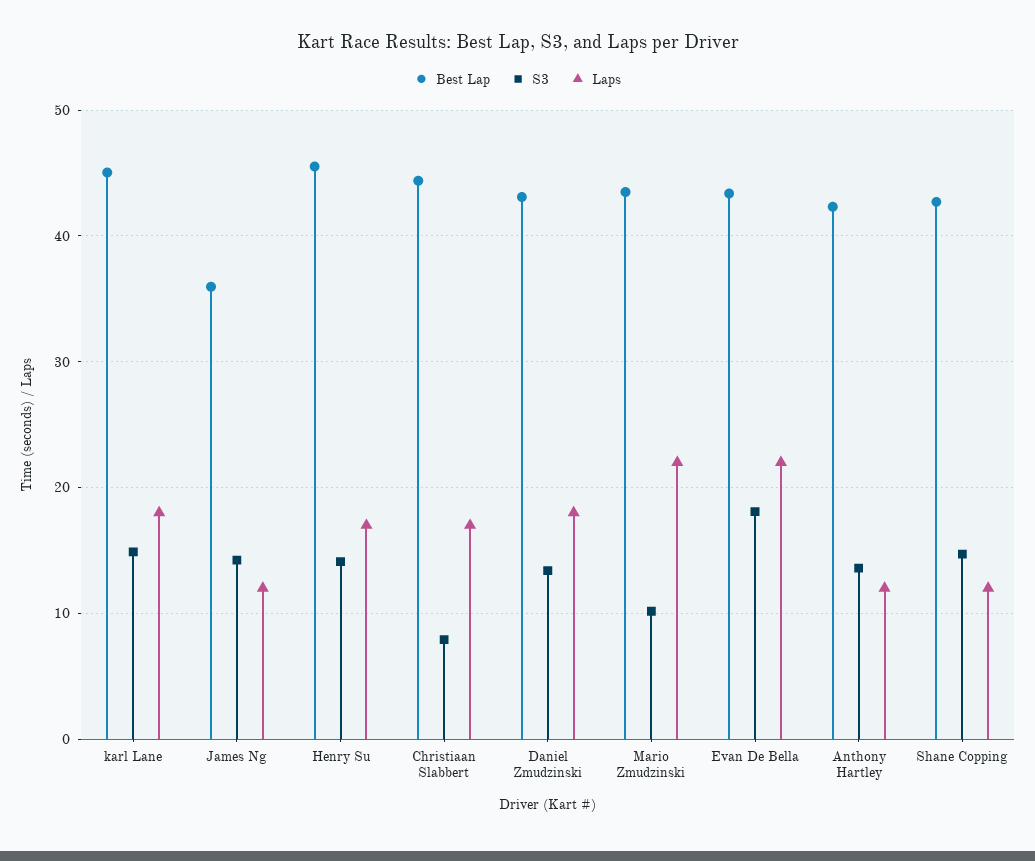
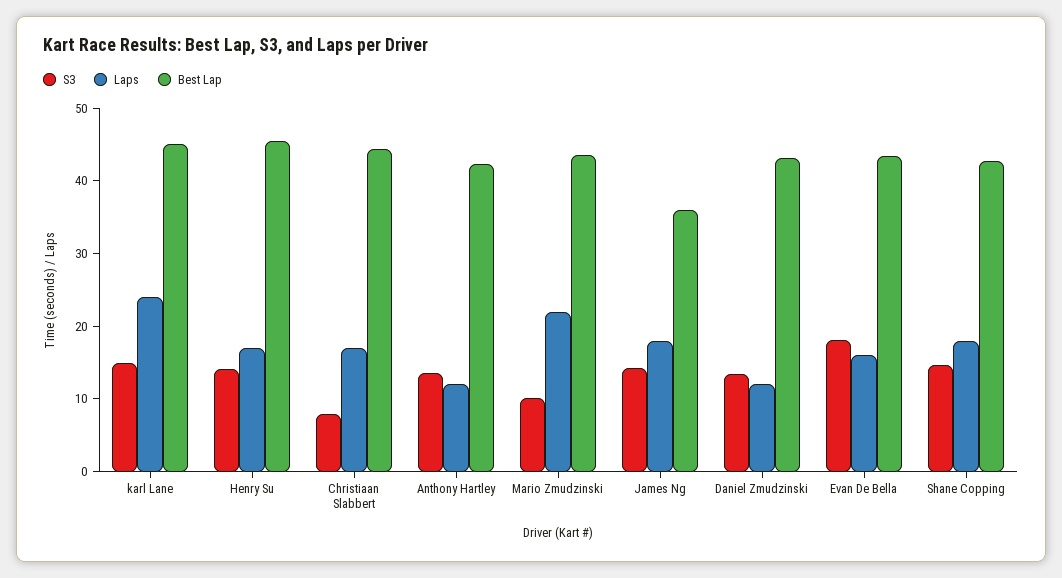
Laps, karl Lane: 18 -> 24
Laps, James Ng: 12 -> 18
Laps, Daniel Zmudzinski: 18 -> 12
Laps, Evan De Bella: 22 -> 16
Laps, Shane Copping: 12 -> 18

